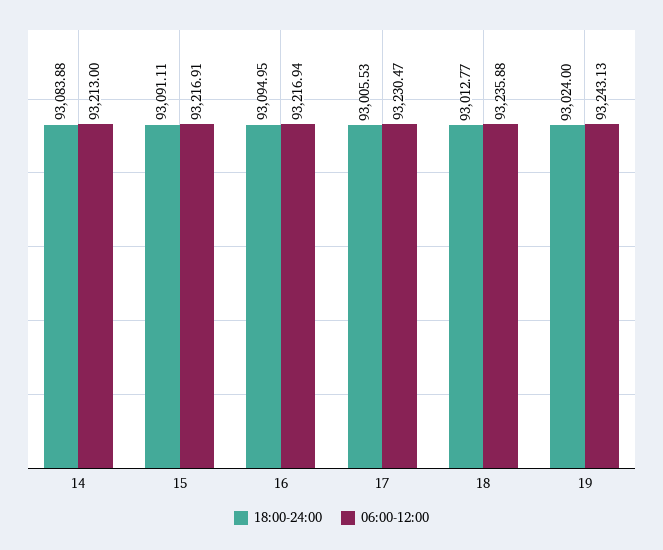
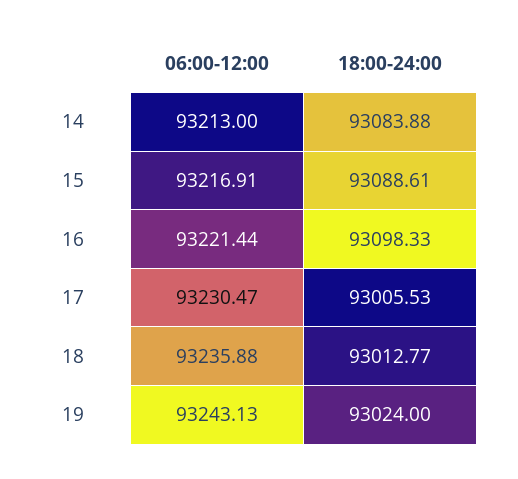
18:00-24:00, 15: 93091.11 -> 93088.61
18:00-24:00, 16: 93094.95 -> 93098.33
06:00-12:00, 16: 93216.94 -> 93221.44

